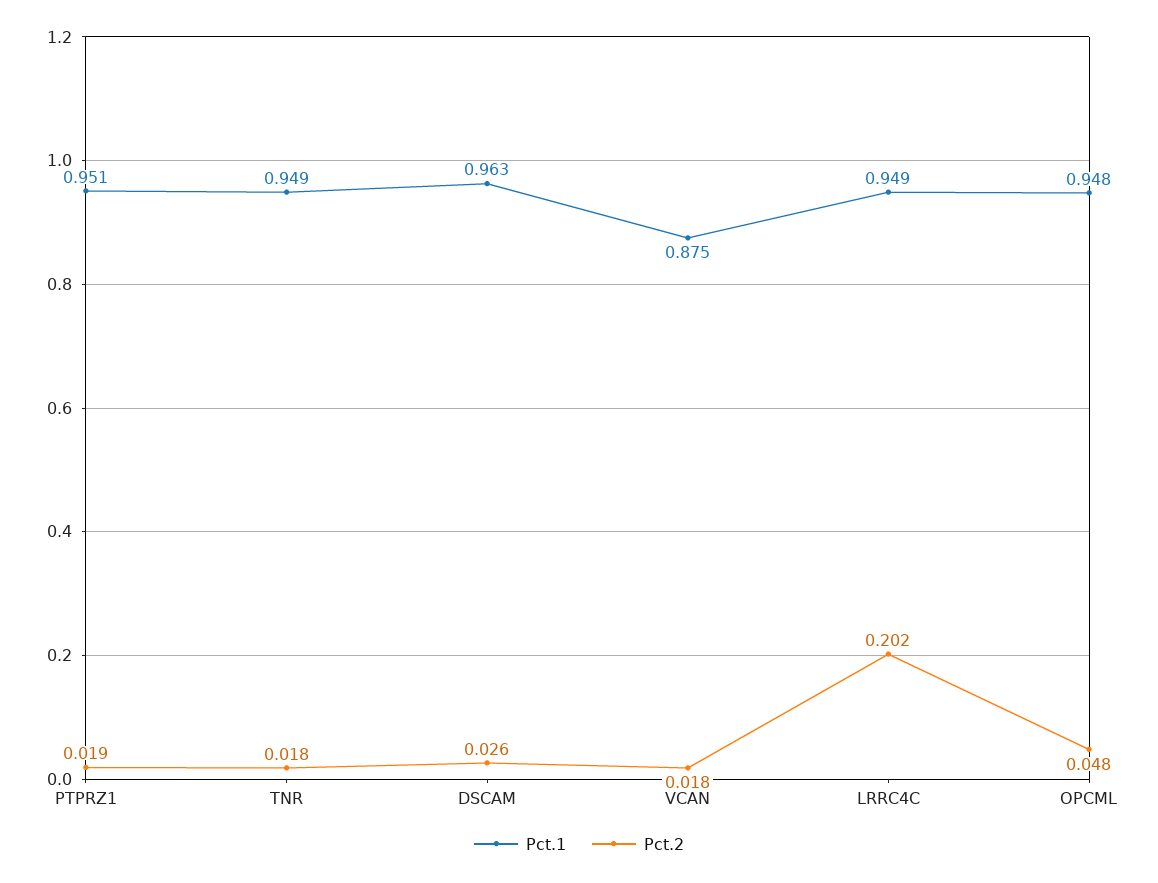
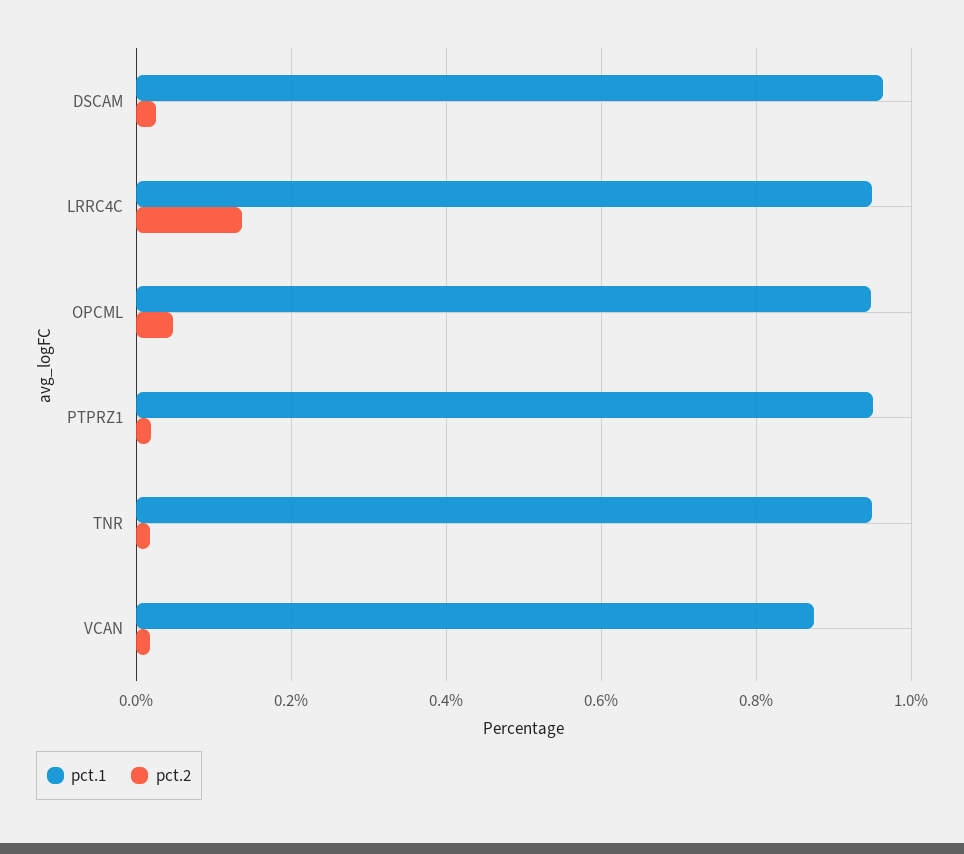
Pct.2, LRRC4C: 0.202 -> 0.14

